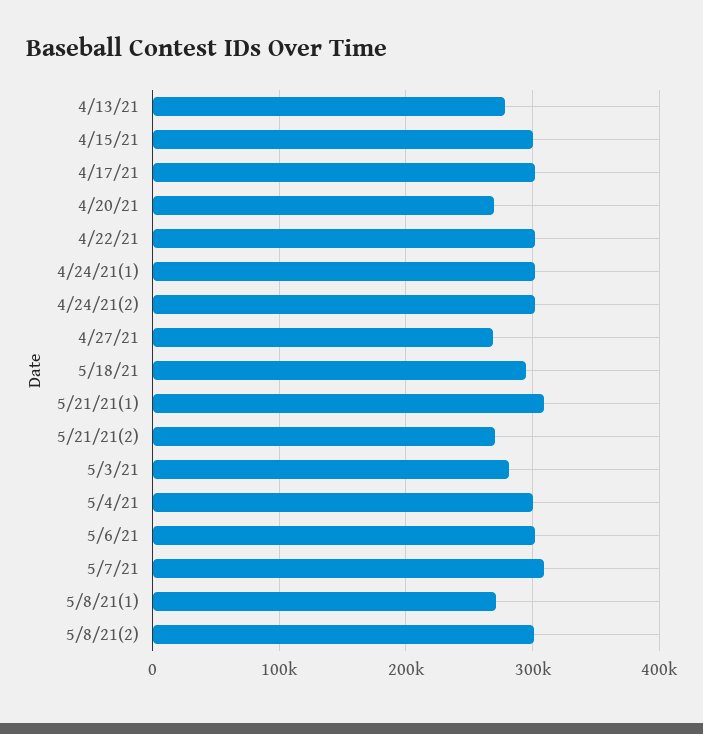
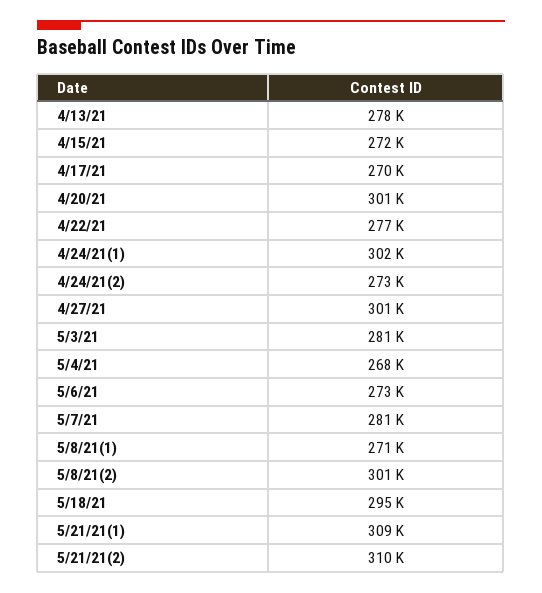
4/15/21: 300000 -> 272000
4/17/21: 300000 -> 270000
4/20/21: 270000 -> 301000
4/22/21: 300000 -> 277000
4/24/21(2): 300000 -> 273000
4/27/21: 270000 -> 301000
5/21/21(2): 270000 -> 310000
5/4/21: 300000 -> 268000
5/6/21: 300000 -> 273000
5/7/21: 310000 -> 281000

